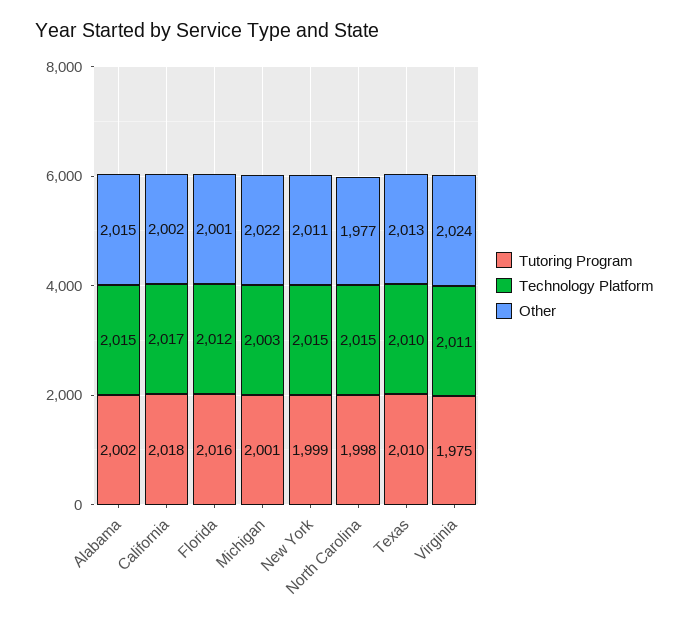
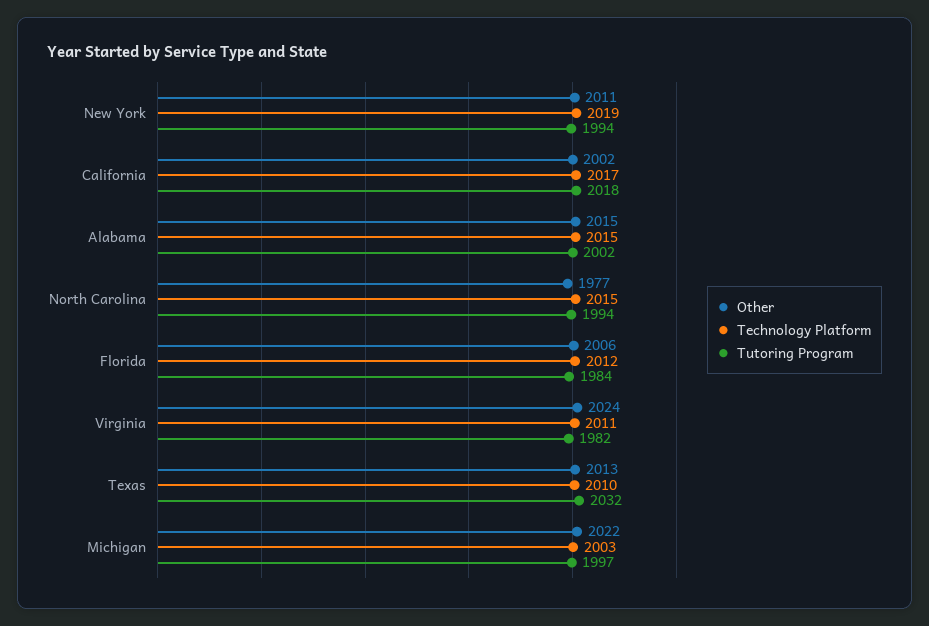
Tutoring Program, Florida: 2016 -> 1984
Other, Florida: 2001 -> 2006
Tutoring Program, Michigan: 2001 -> 1997
Tutoring Program, New York: 1999 -> 1994
Technology Platform, New York: 2015 -> 2019
Tutoring Program, North Carolina: 1998 -> 1994
Tutoring Program, Texas: 2010 -> 2032
Tutoring Program, Virginia: 1975 -> 1982

